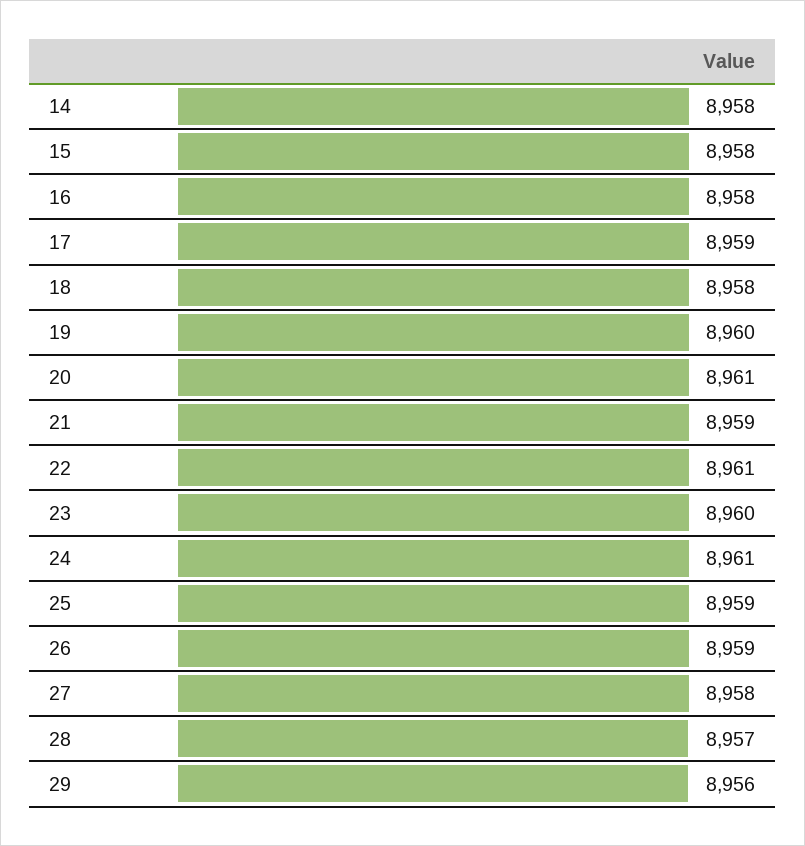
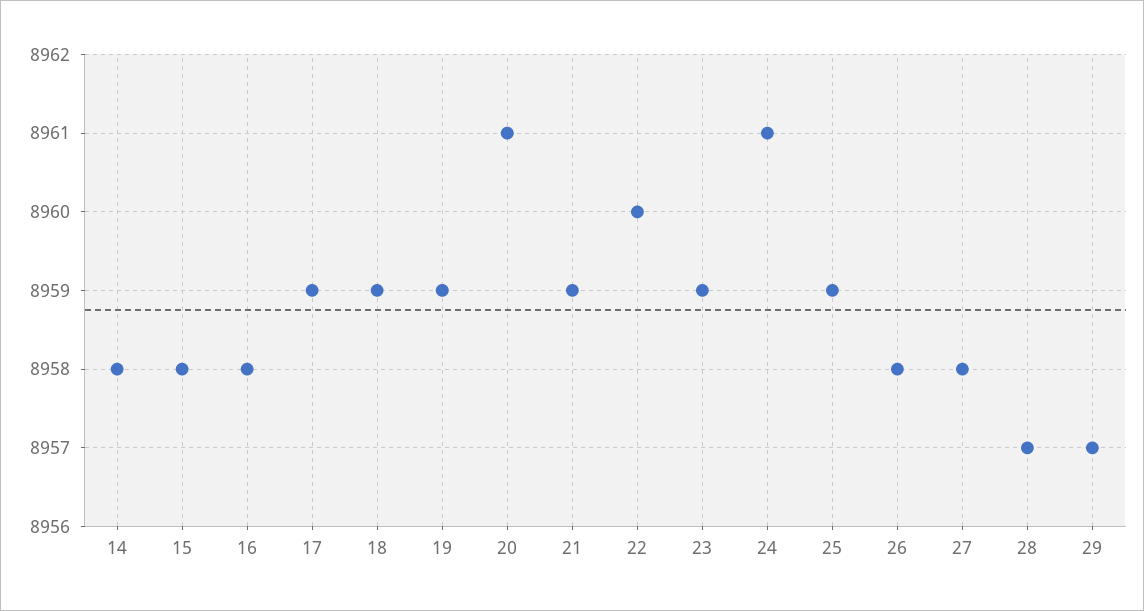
18: 8958 -> 8959
19: 8960 -> 8959
22: 8961 -> 8960
23: 8960 -> 8959
26: 8959 -> 8958
29: 8956 -> 8957

